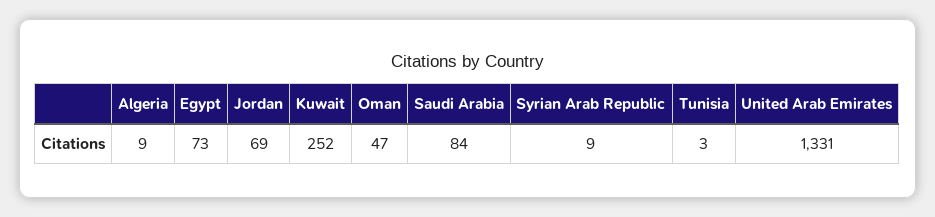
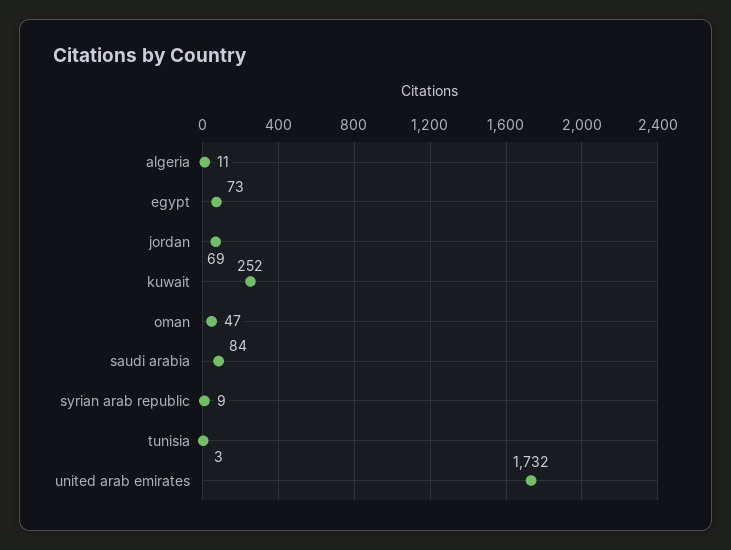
Algeria: 9 -> 11
United Arab Emirates: 1331 -> 1732

